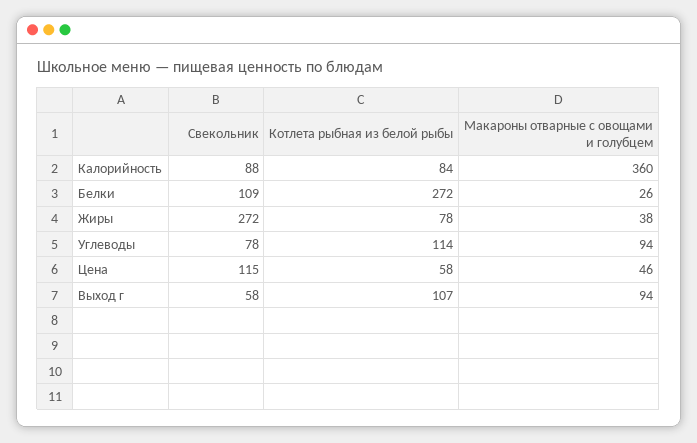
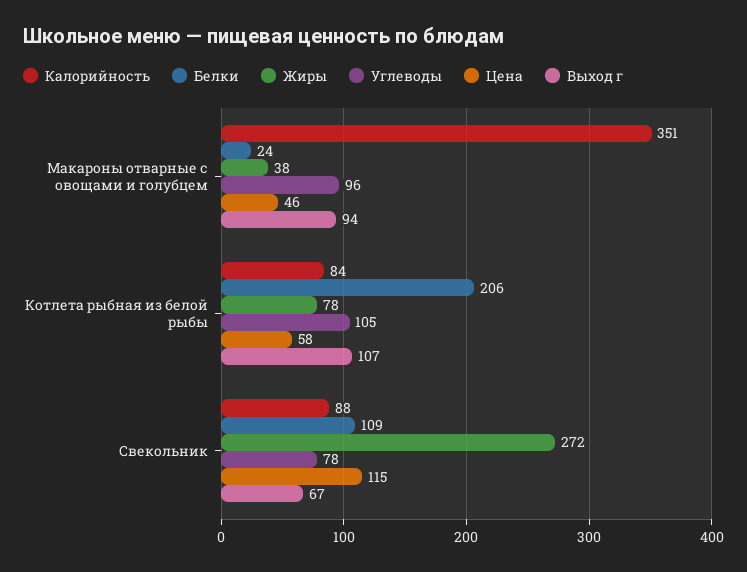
Калорийность, Макароны отварные с овощами и голубцем: 360 -> 351
Белки, Котлета рыбная из белой рыбы: 272 -> 206
Белки, Макароны отварные с овощами и голубцем: 26 -> 24
Углеводы, Котлета рыбная из белой рыбы: 114 -> 105
Углеводы, Макароны отварные с овощами и голубцем: 94 -> 96
Выход г, Свекольник: 58 -> 67

